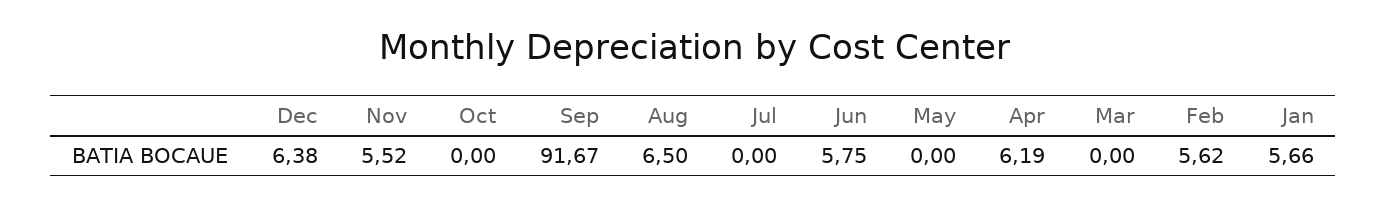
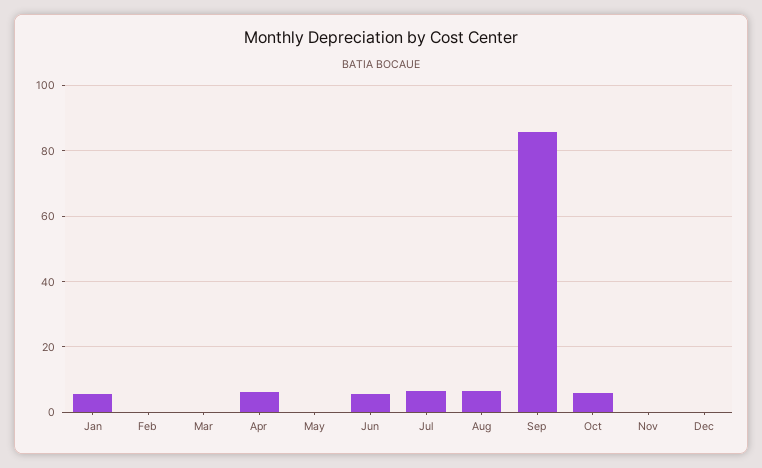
Dec: 6.38 -> 0
Nov: 5.52 -> 0
Oct: 0 -> 6
Sep: 91.67 -> 86
Jul: 0 -> 6
Feb: 5.62 -> 0

